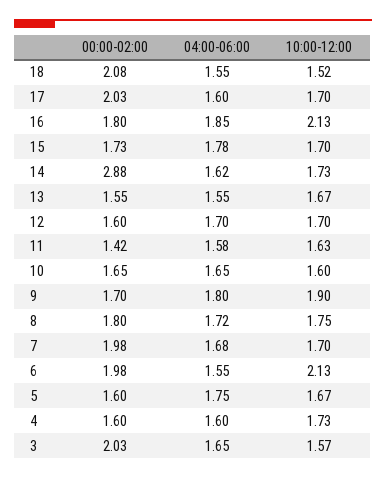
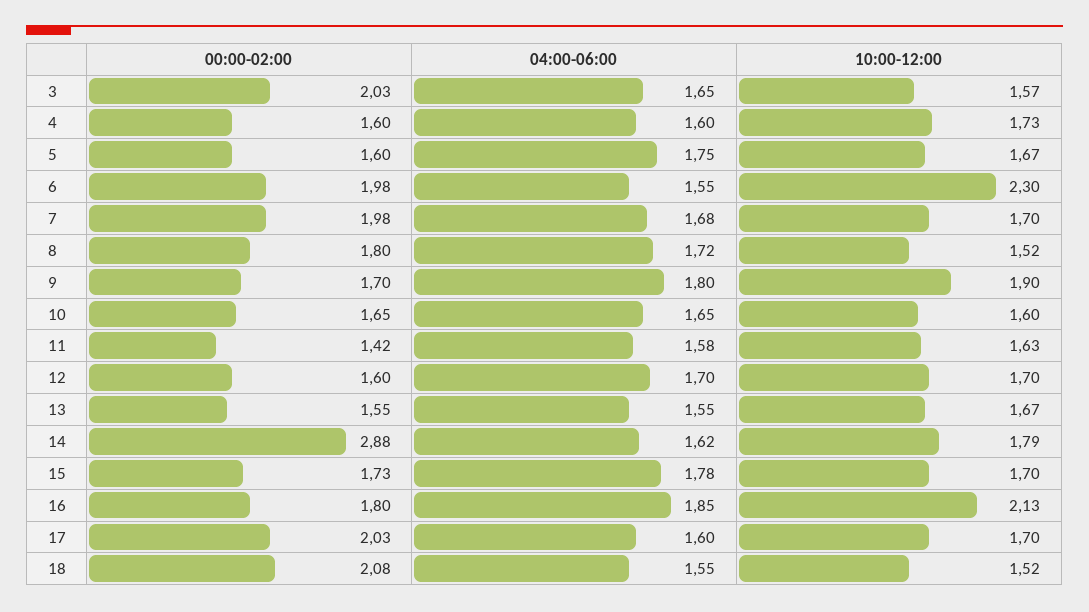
10:00-12:00, 14: 1.73 -> 1.79
10:00-12:00, 8: 1.75 -> 1.52
10:00-12:00, 6: 2.13 -> 2.3

